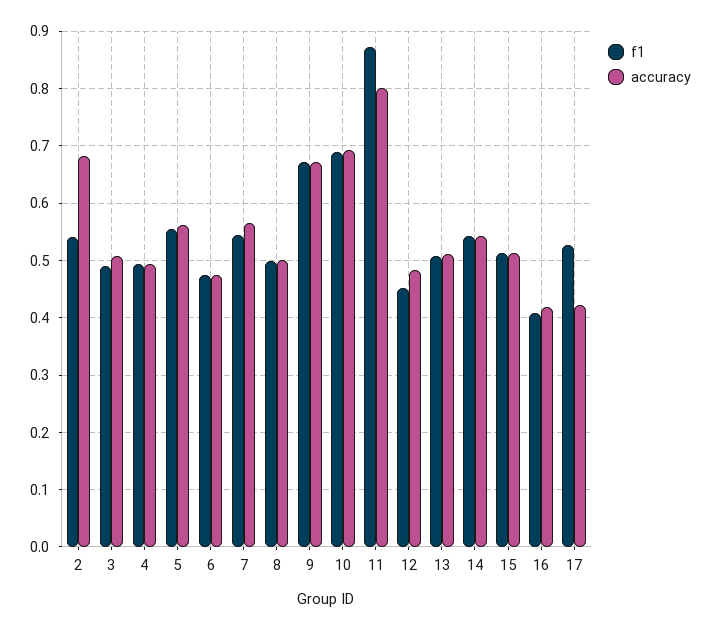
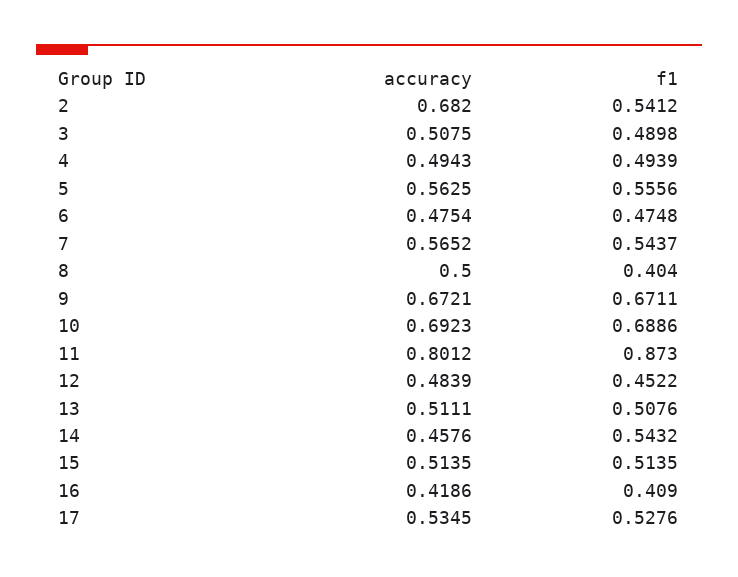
f1, 8: 0.5 -> 0.404
accuracy, 14: 0.54 -> 0.4576
accuracy, 17: 0.42 -> 0.5345

